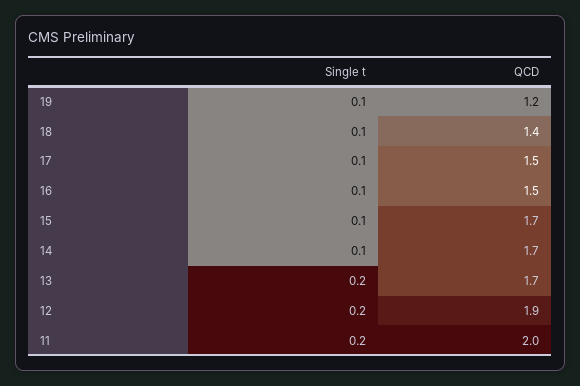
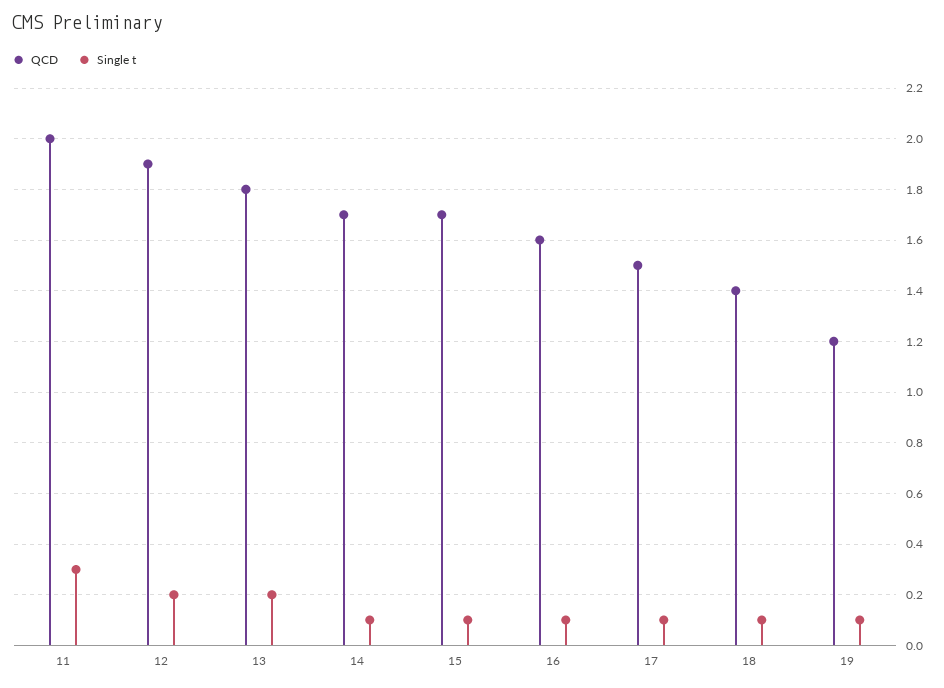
QCD, 16: 1.5 -> 1.6
QCD, 13: 1.7 -> 1.8
Single t, 11: 0.2 -> 0.3

